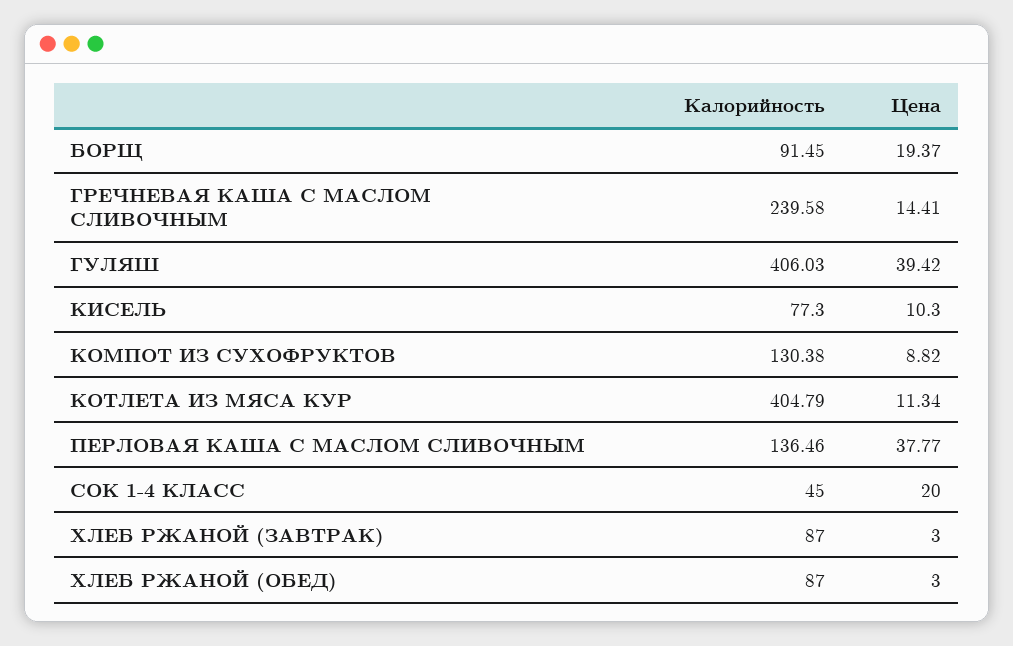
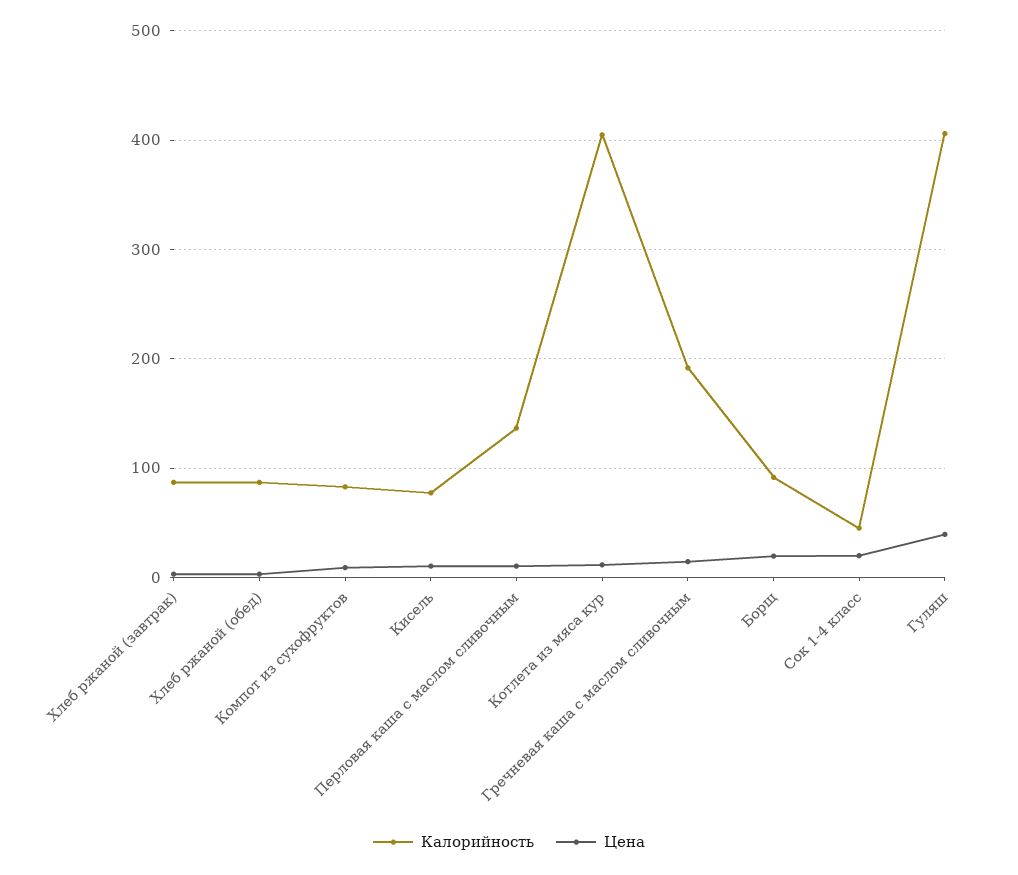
Калорийность, ГРЕЧНЕВАЯ КАША С МАСЛОМ СЛИВОЧНЫМ: 239.58 -> 190
Калорийность, КОМПОТ ИЗ СУХОФРУКТОВ: 130.38 -> 80
Цена, ПЕРЛОВАЯ КАША С МАСЛОМ СЛИВОЧНЫМ: 37.77 -> 10

